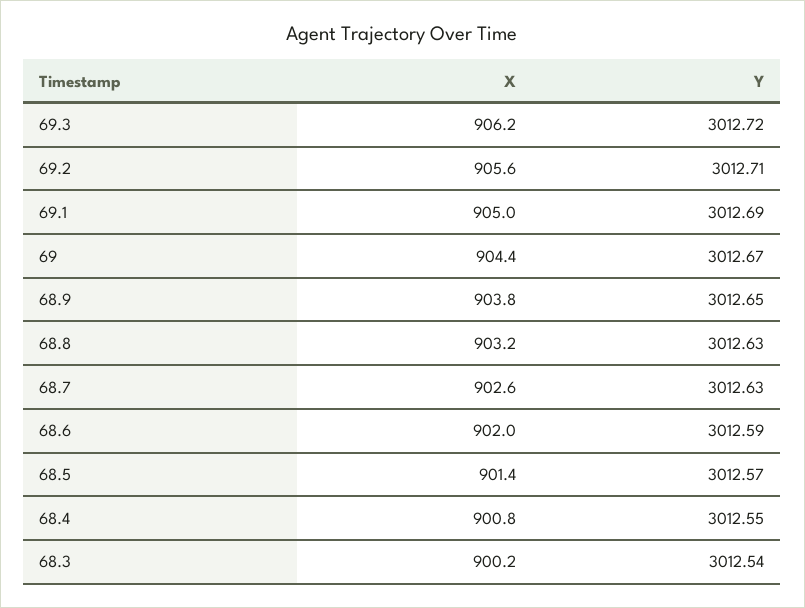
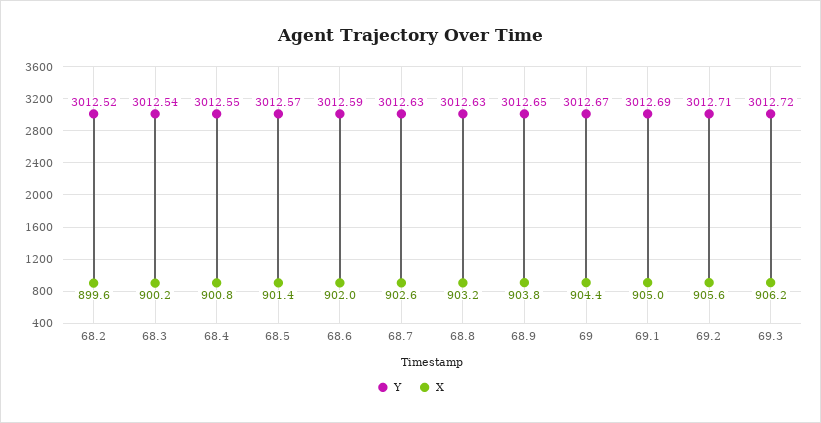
Y, 68.2: none -> 3012.52
X, 68.2: none -> 899.6

